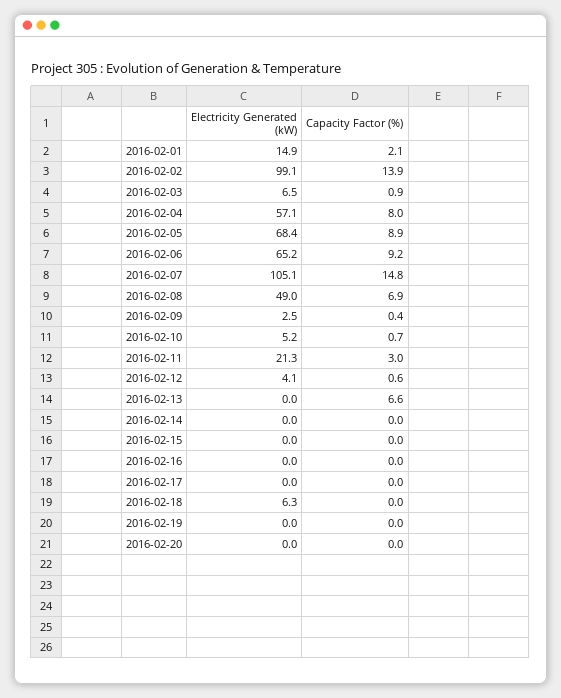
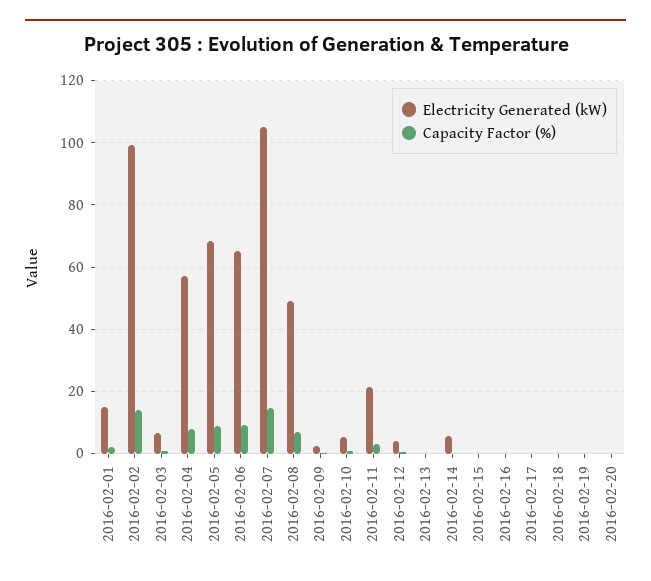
Capacity Factor (%), 2016-02-13: 6.6 -> 0
Electricity Generated (kW), 2016-02-14: 0 -> 6
Electricity Generated (kW), 2016-02-18: 6.3 -> 0

